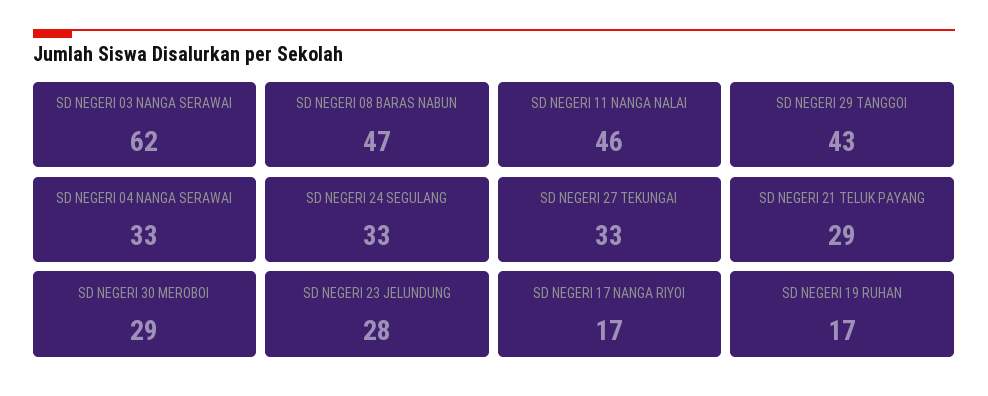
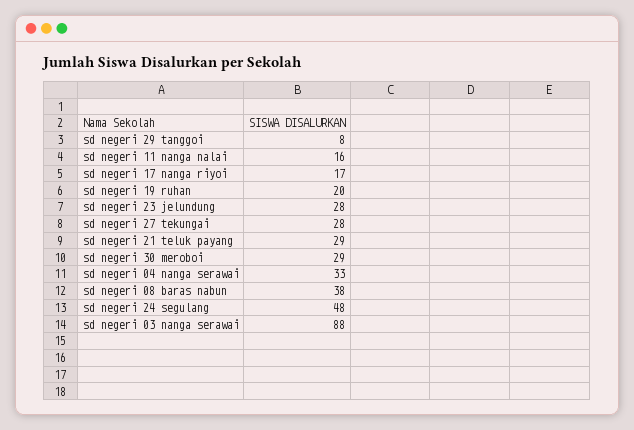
SD NEGERI 03 NANGA SERAWAI: 62 -> 88
SD NEGERI 08 BARAS NABUN: 47 -> 38
SD NEGERI 11 NANGA NALAI: 46 -> 16
SD NEGERI 29 TANGGOI: 43 -> 8
SD NEGERI 24 SEGULANG: 33 -> 48
SD NEGERI 27 TEKUNGAI: 33 -> 28
SD NEGERI 19 RUHAN: 17 -> 20

